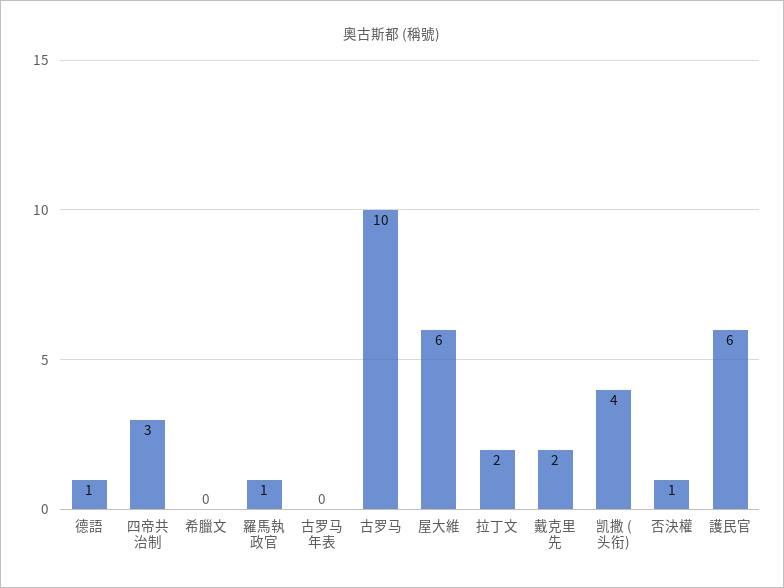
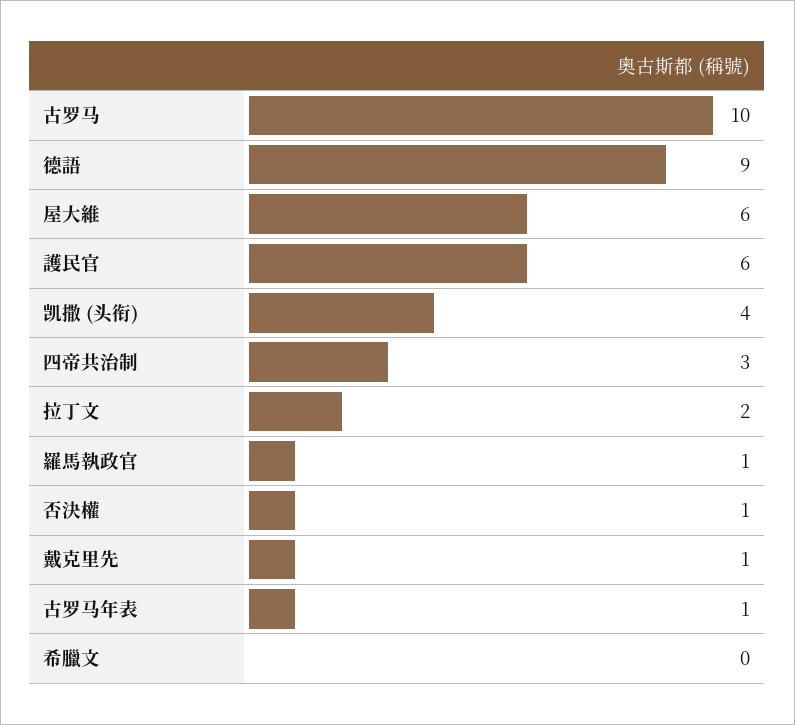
德語: 1 -> 9
古罗马年表: 0 -> 1
戴克里先: 2 -> 1

